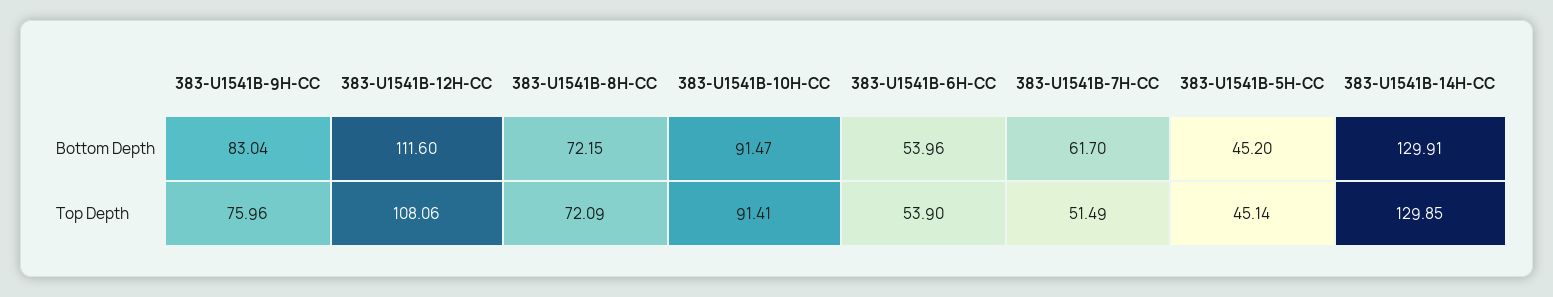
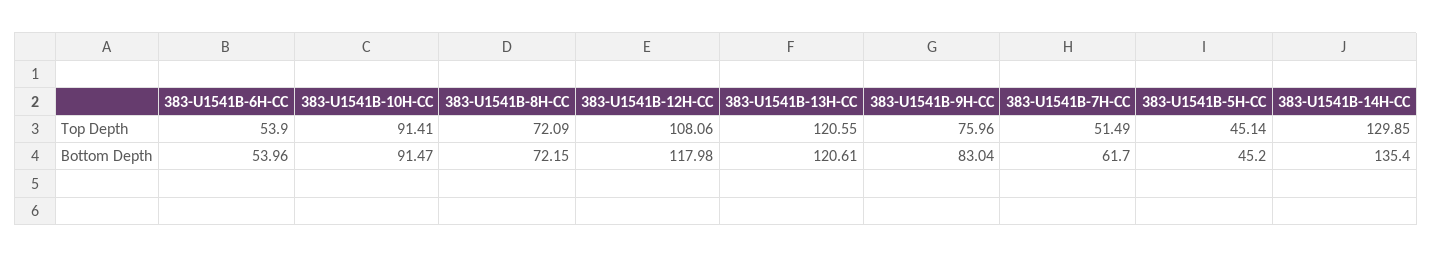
383-U1541B-12H-CC, Bottom Depth: 111.6 -> 117.98
383-U1541B-14H-CC, Bottom Depth: 129.91 -> 135.4
383-U1541B-13H-CC, Top Depth: none -> 120.55
383-U1541B-13H-CC, Bottom Depth: none -> 120.61

